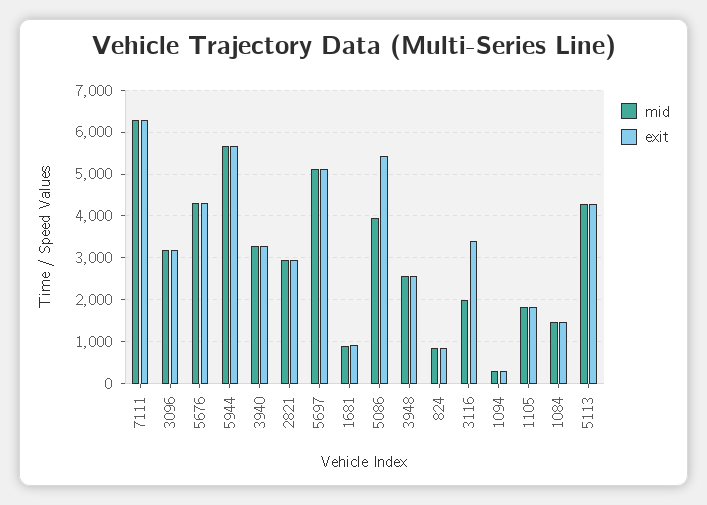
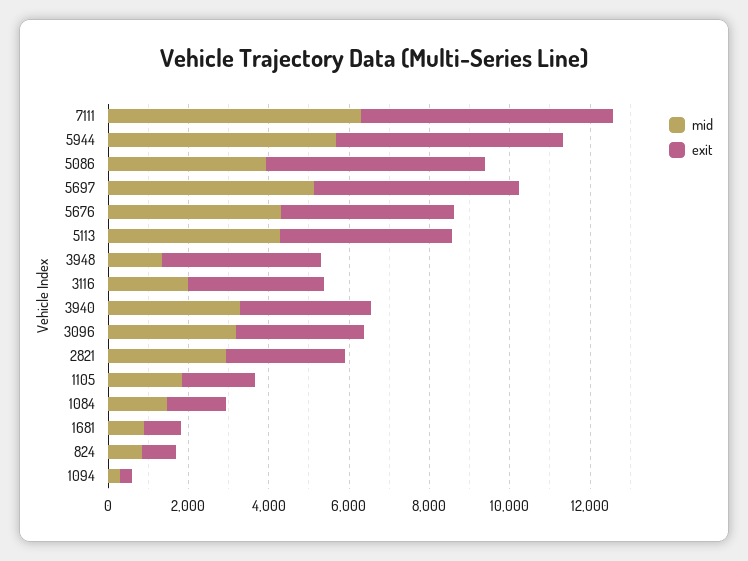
mid, 3948: 2600 -> 1500
exit, 3948: 2600 -> 4000

